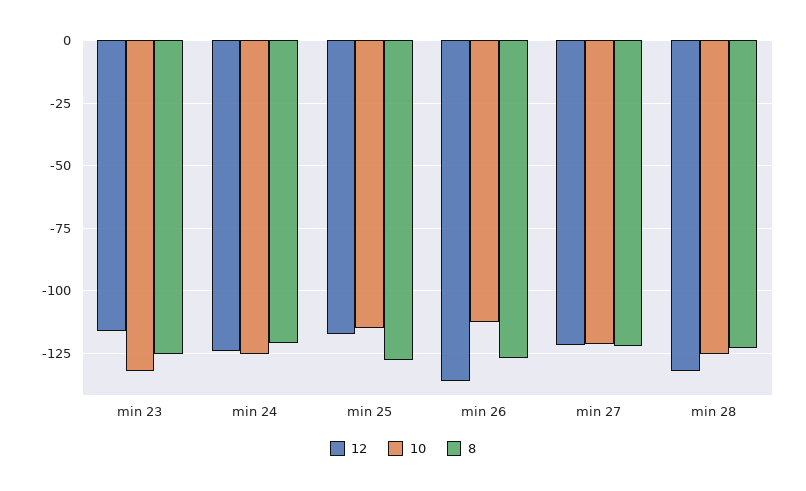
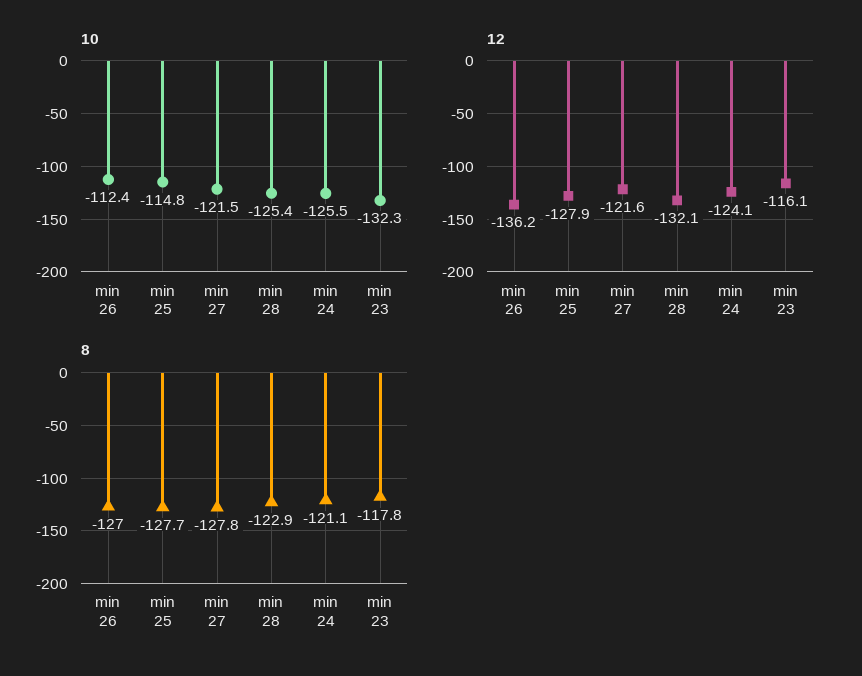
8, min 23: -125 -> -117.8
12, min 25: -117.5 -> -127.9
8, min 27: -122.5 -> -127.8

